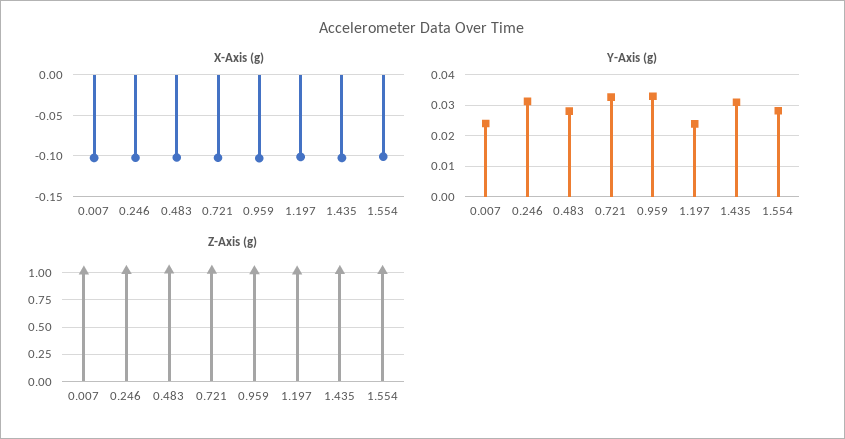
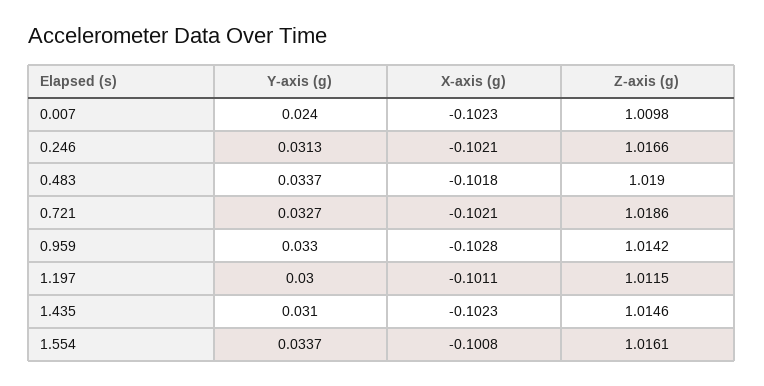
Y-Axis (g), 0.483: 0.028 -> 0.0337
Y-Axis (g), 1.197: 0.024 -> 0.03
Y-Axis (g), 1.554: 0.028 -> 0.0337

